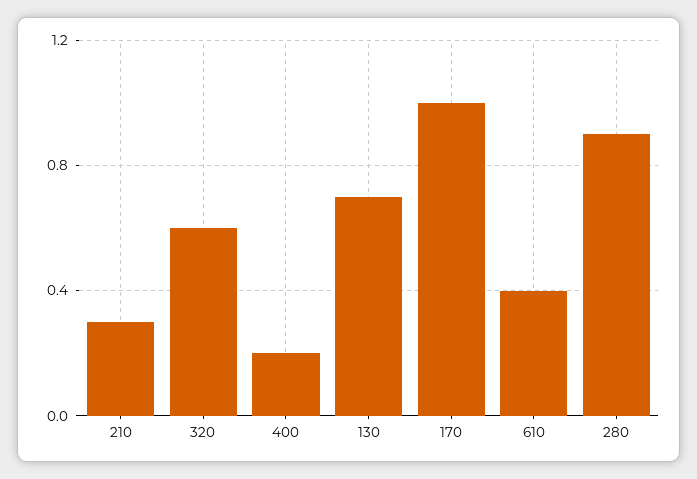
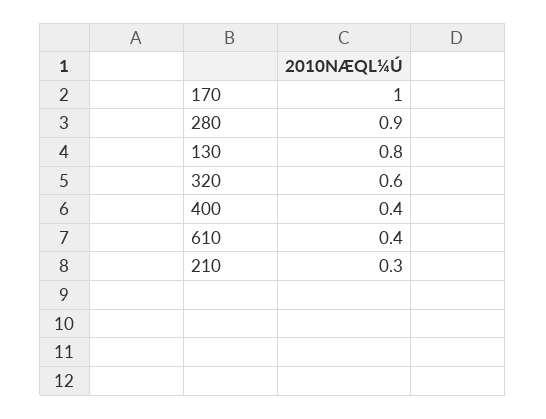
400: 0.2 -> 0.4
130: 0.7 -> 0.8

